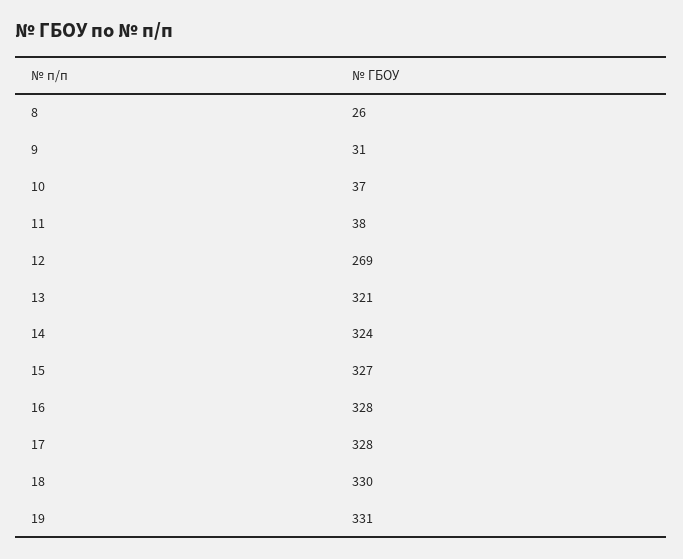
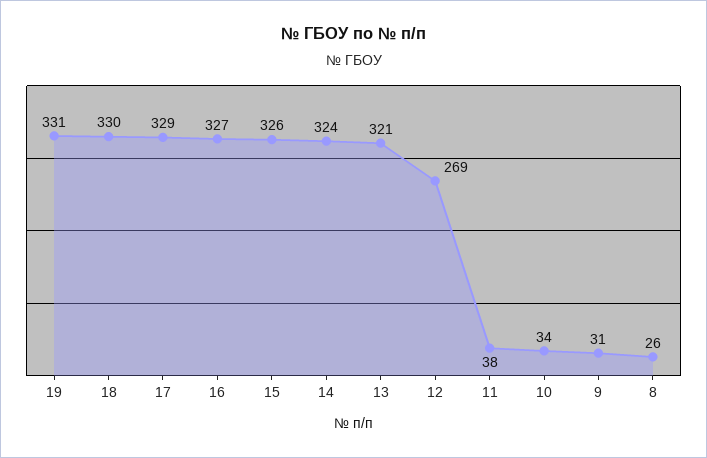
10: 37 -> 34
15: 327 -> 326
16: 328 -> 327
17: 328 -> 329

